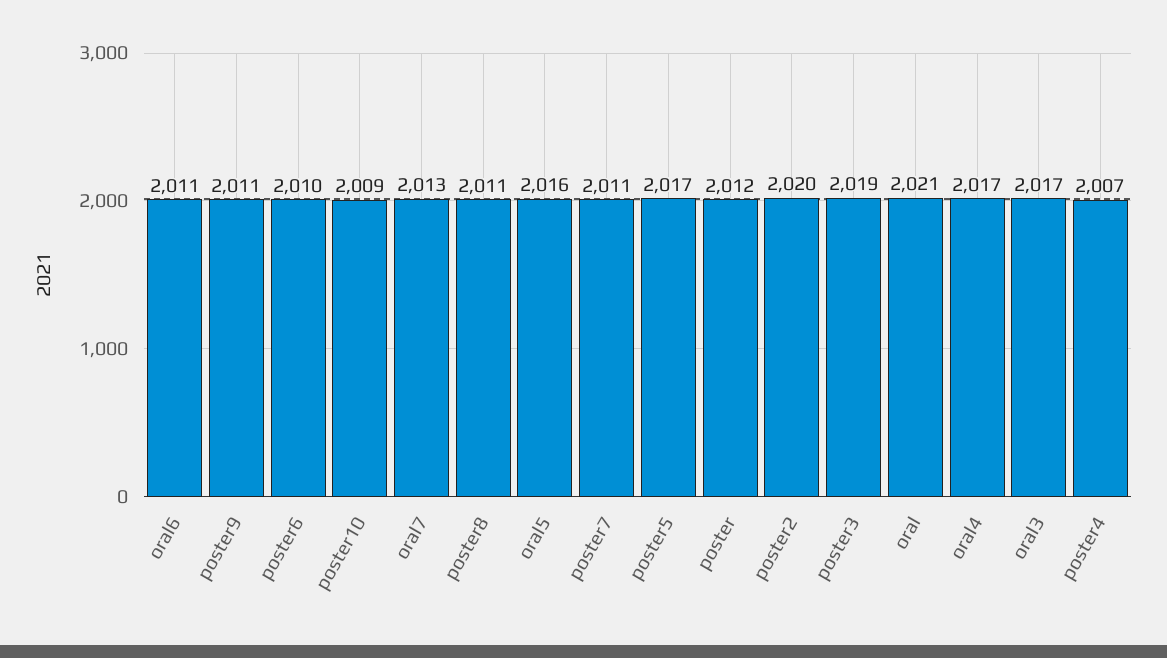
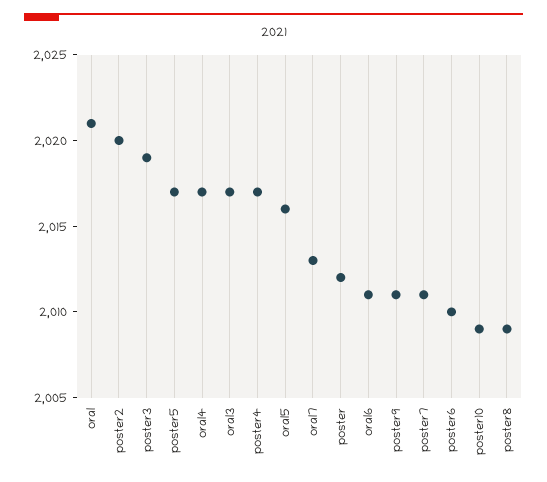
poster8: 2011 -> 2009
poster4: 2007 -> 2017

